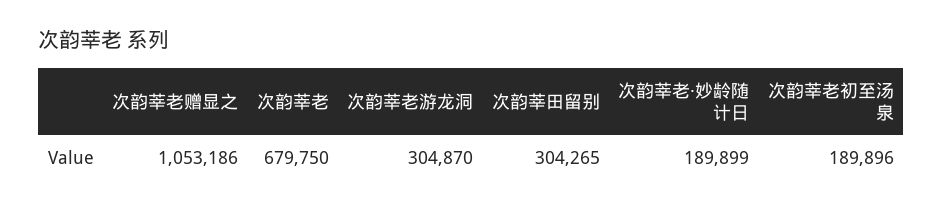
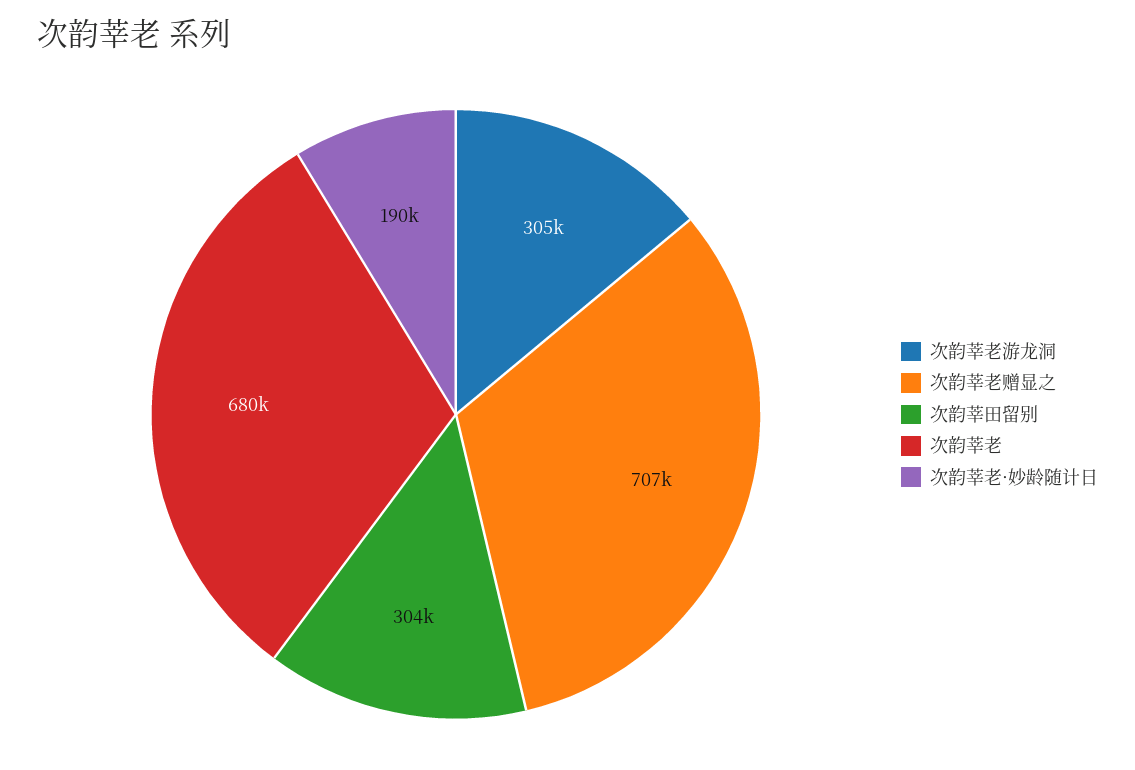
次韵莘老赠显之: 1053186 -> 707000
次韵莘老初至汤泉: 189896 -> none

